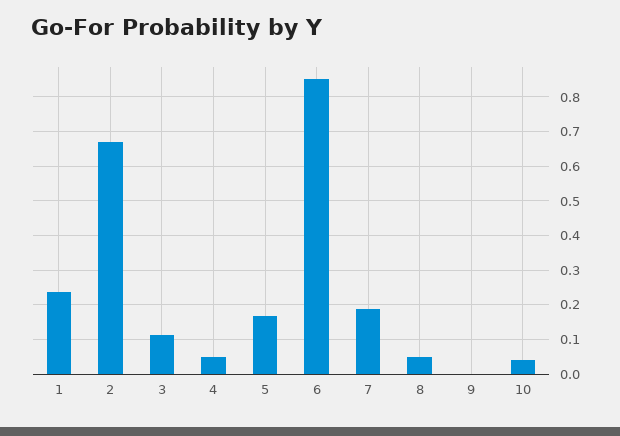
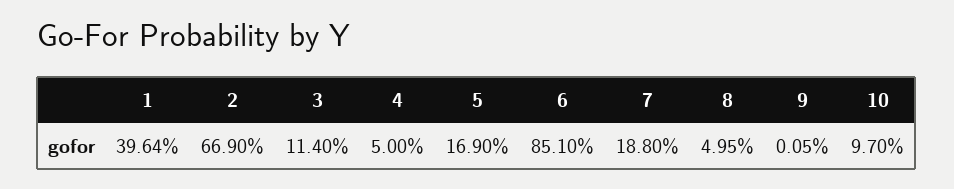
1: 0.24 -> 0.3964
10: 0.04 -> 0.097

